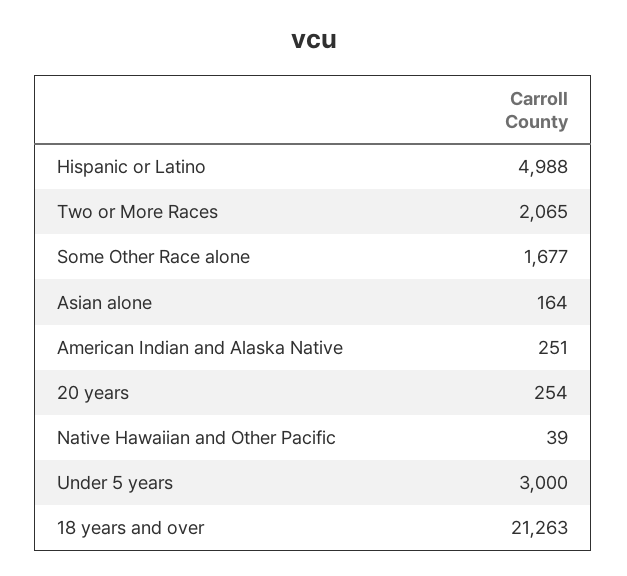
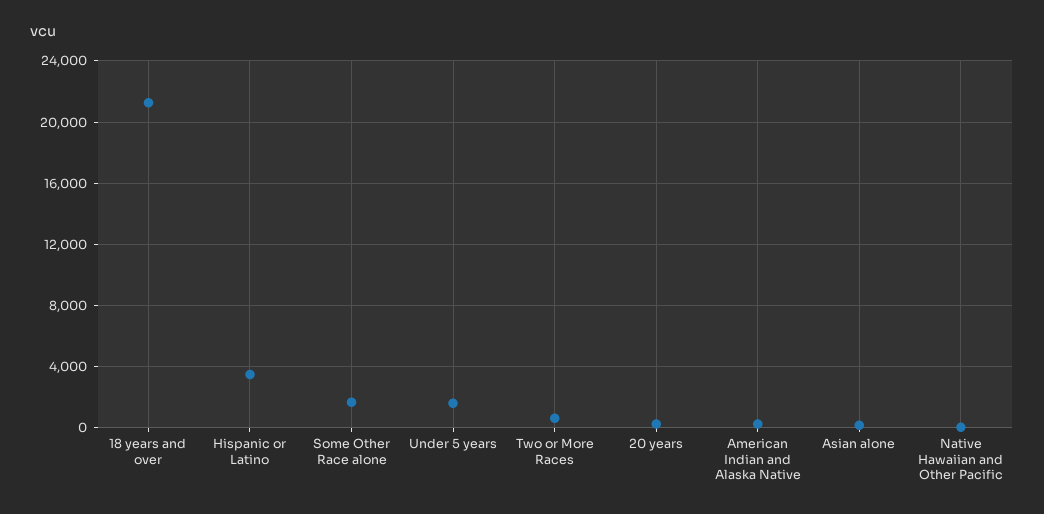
Hispanic or Latino: 4988 -> 3500
Two or More Races: 2065 -> 500
Under 5 years: 3000 -> 1500

